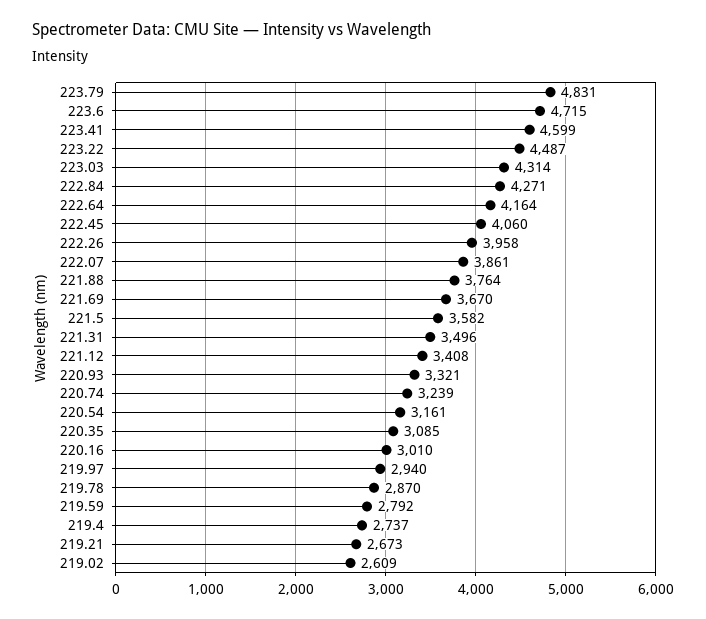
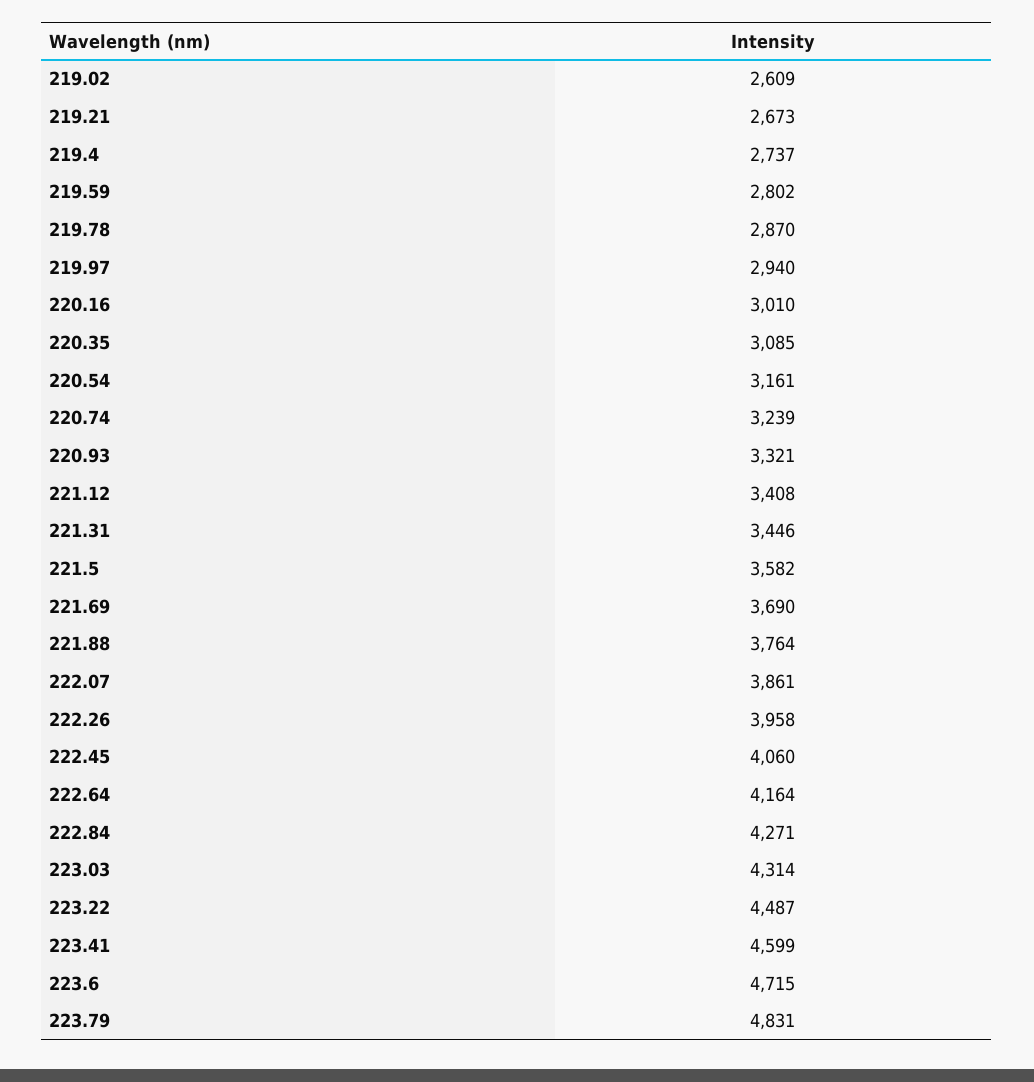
221.69: 3670 -> 3690
221.31: 3496 -> 3446
219.59: 2792 -> 2802

